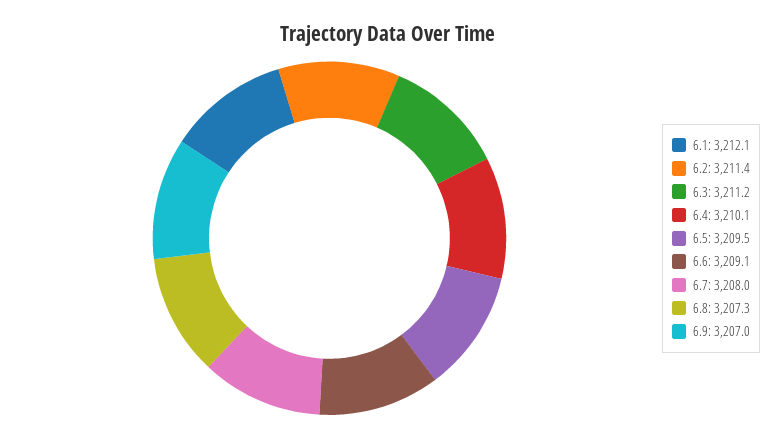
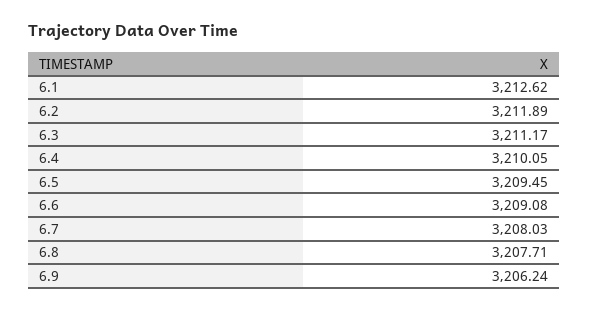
6.1: 3212.1 -> 3212.62
6.2: 3211.4 -> 3211.89
6.8: 3207.3 -> 3207.71
6.9: 3207 -> 3206.24

